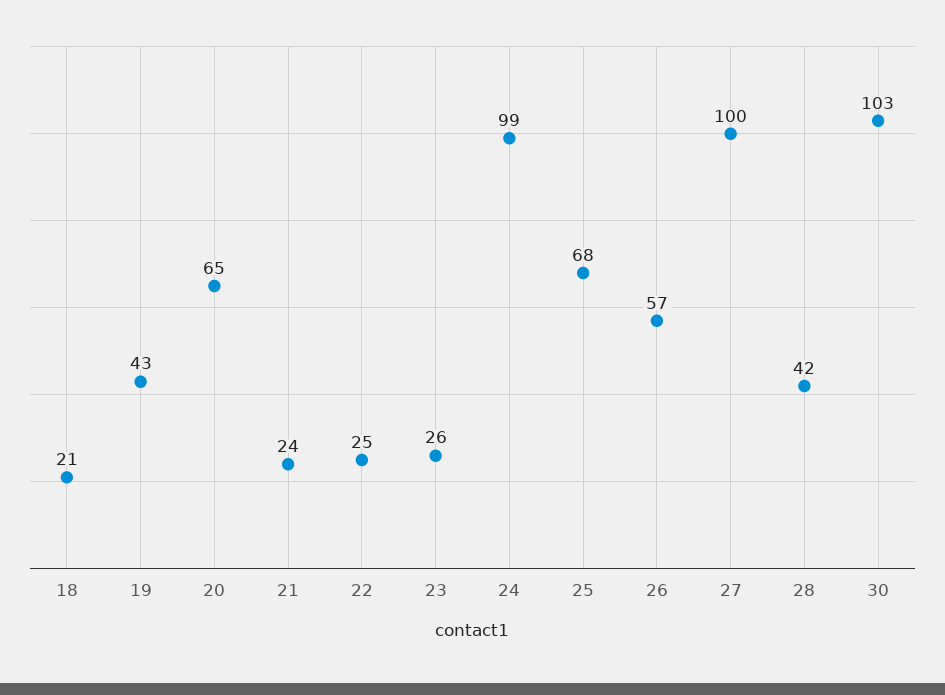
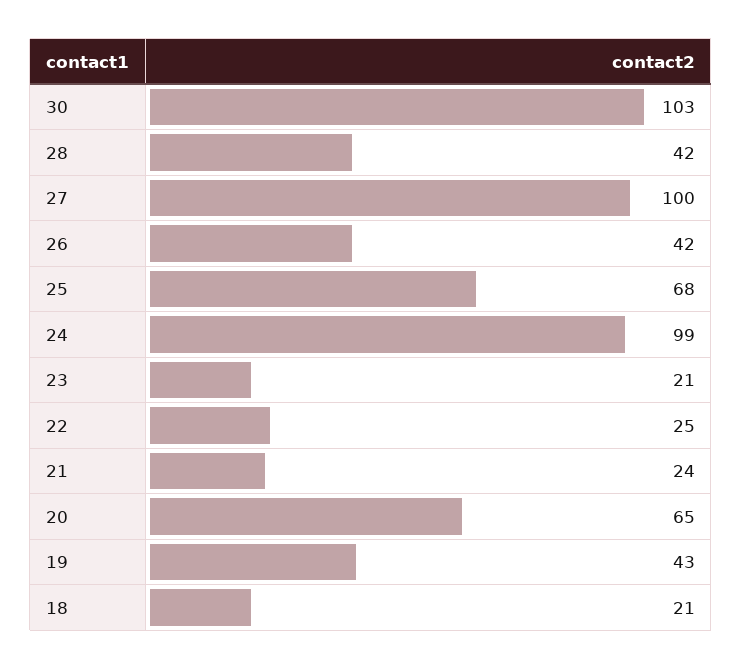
23: 26 -> 21
26: 57 -> 42

